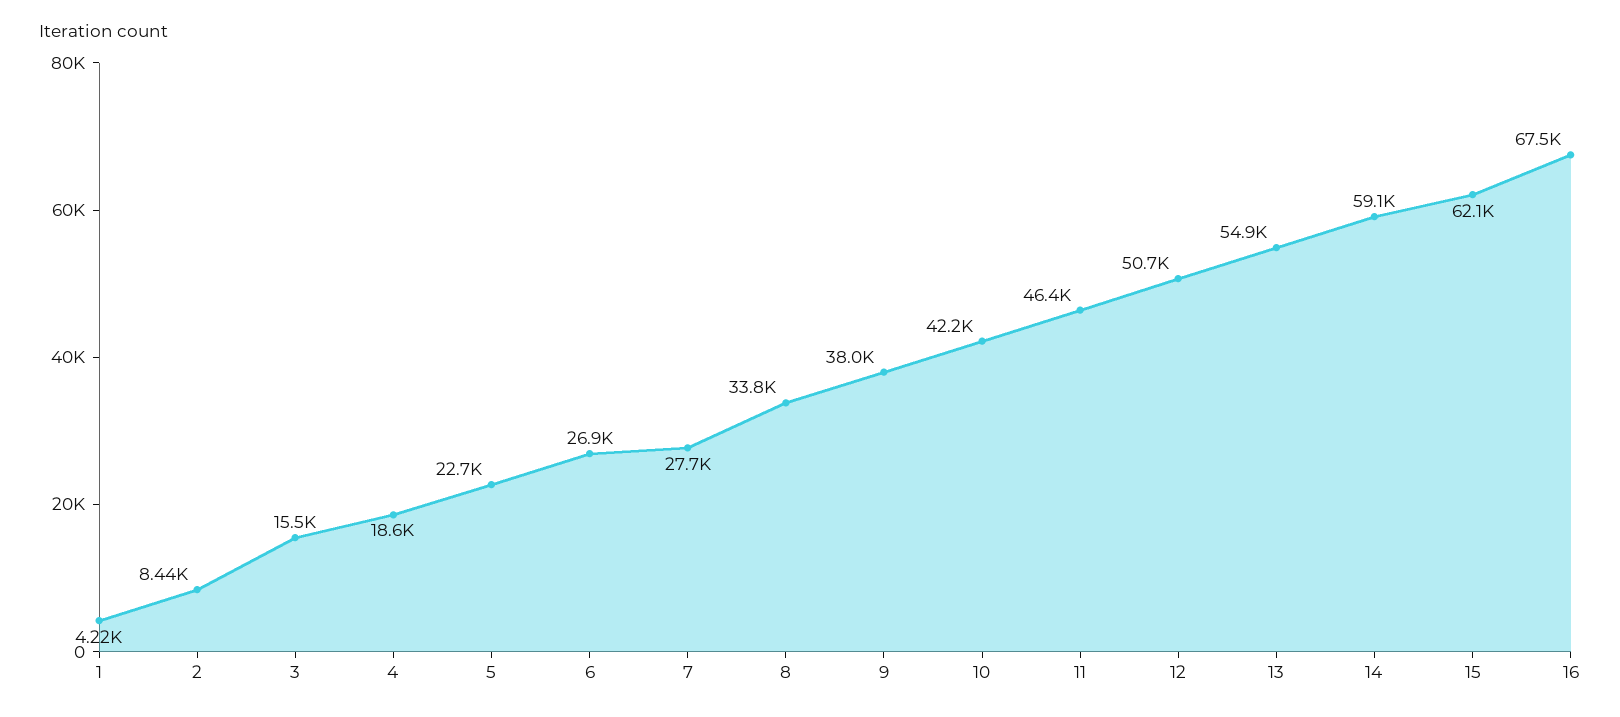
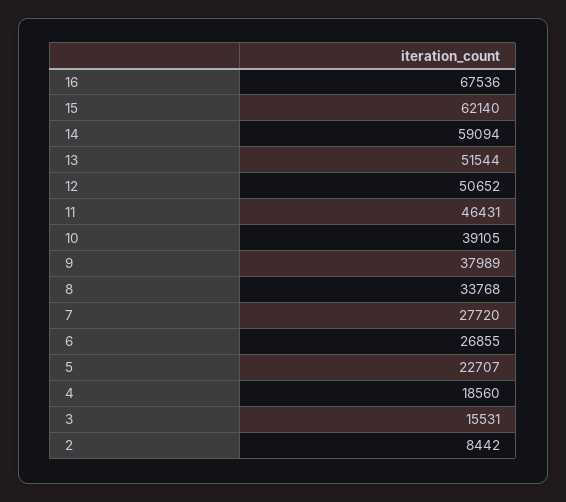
1: 4220 -> none
10: 42200 -> 39105
13: 54900 -> 51544

